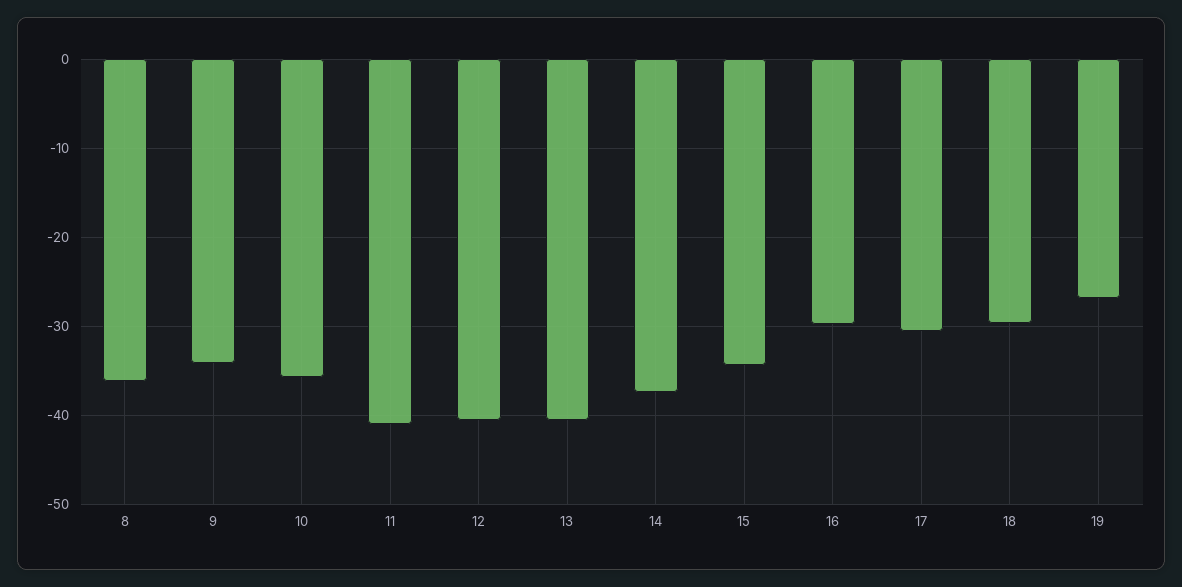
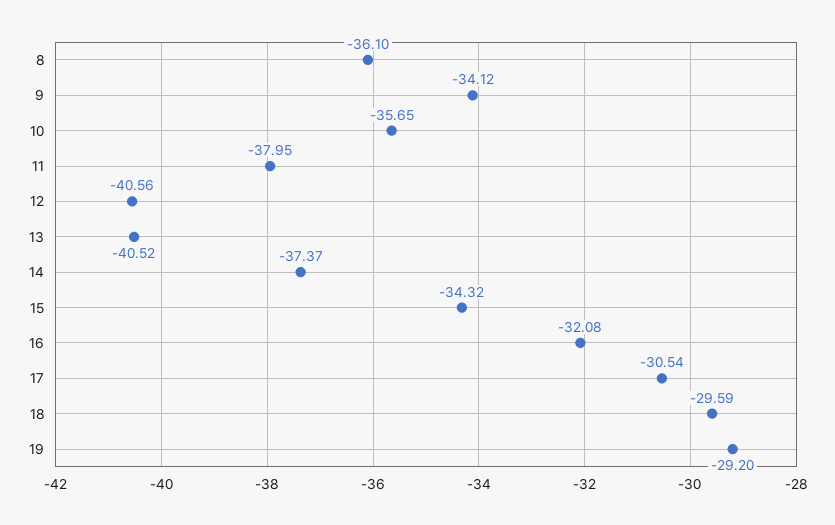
11: -41 -> -37.95
16: -30 -> -32.08
19: -27 -> -29.2

